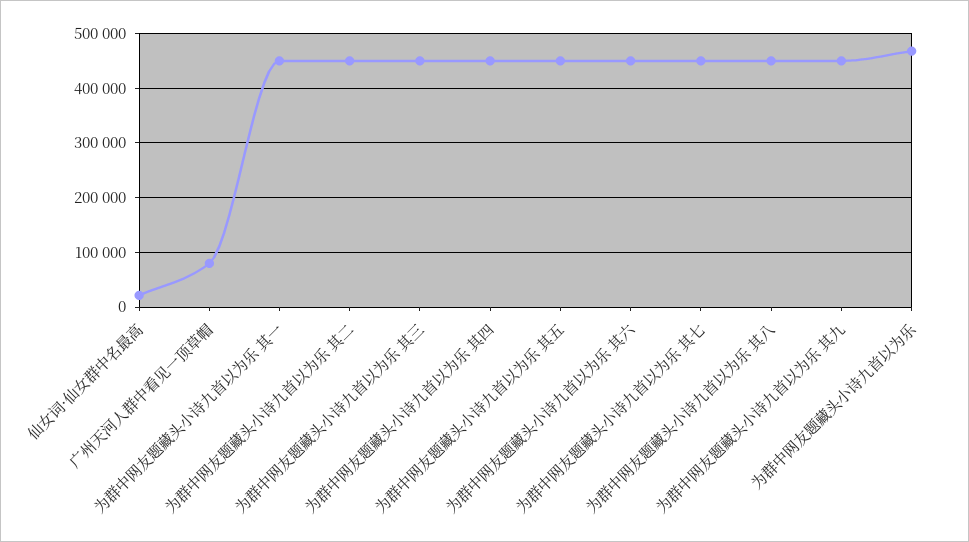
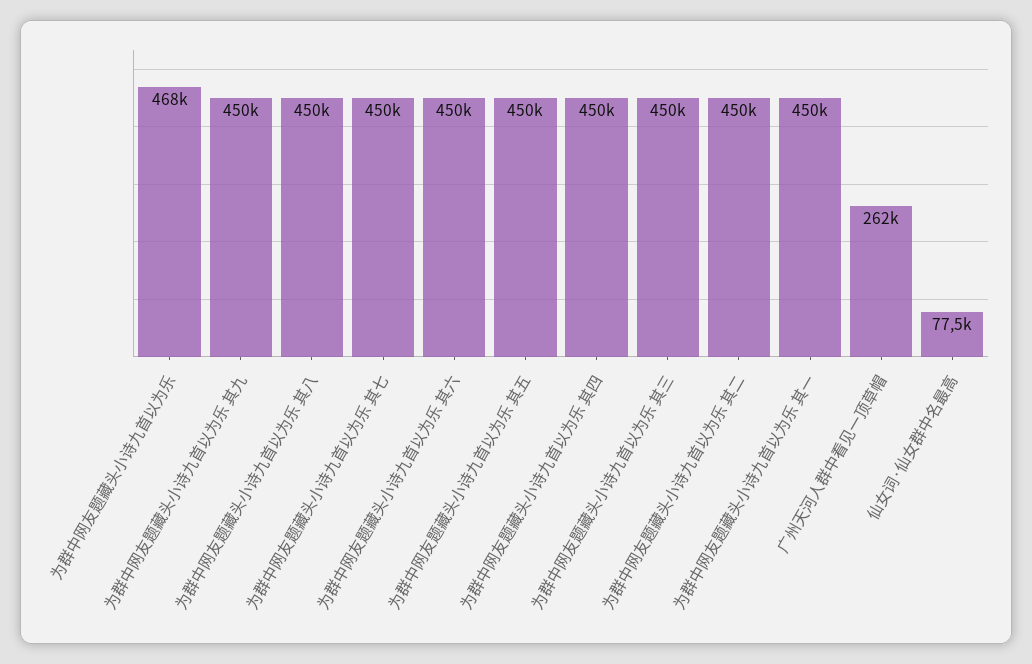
仙女词·仙女群中名最高: 20000 -> 77500
广州天河人群中看见一顶草帽: 80000 -> 262000

